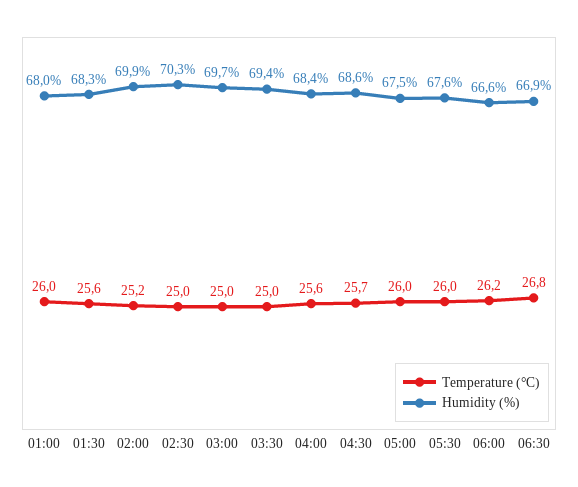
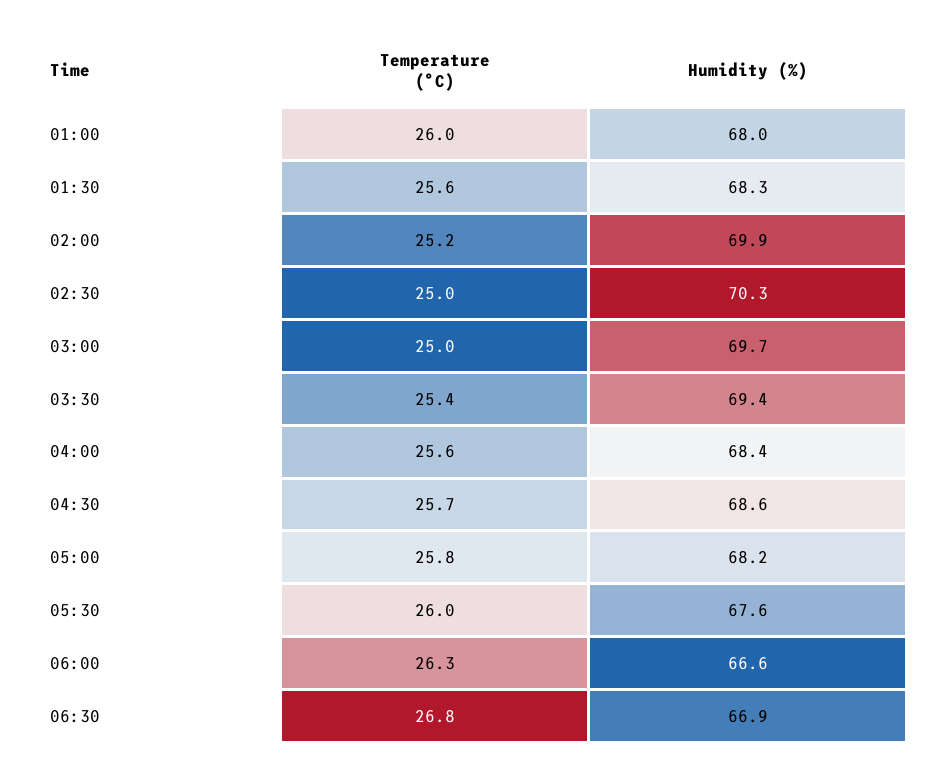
Temperature (°C), 03:30: 25 -> 25.4
Temperature (°C), 05:00: 26 -> 25.8
Humidity (%), 05:00: 67.5 -> 68.2
Temperature (°C), 06:00: 26.2 -> 26.3

